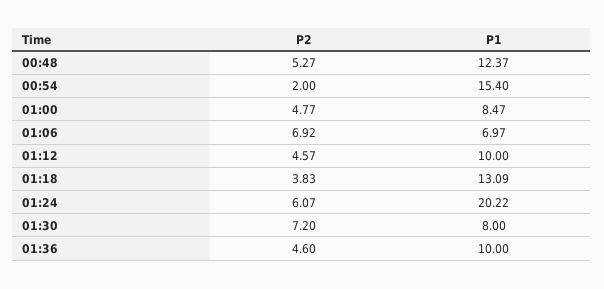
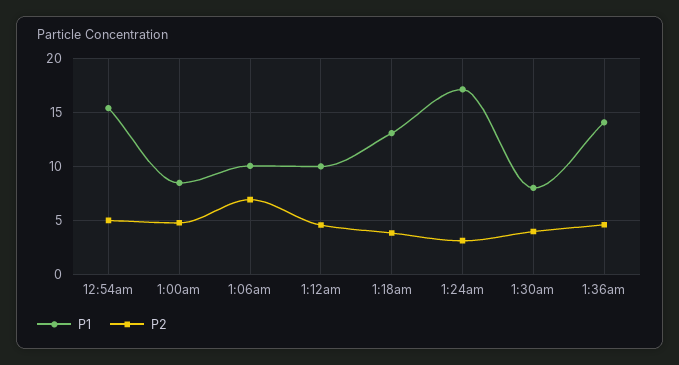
P2, 00:48: 5.27 -> none
P1, 00:48: 12.37 -> none
P2, 00:54: 2 -> 5
P1, 01:06: 6.97 -> 10
P2, 01:24: 6.07 -> 3
P1, 01:24: 20.22 -> 17
P2, 01:30: 7.2 -> 4
P1, 01:36: 10 -> 14

